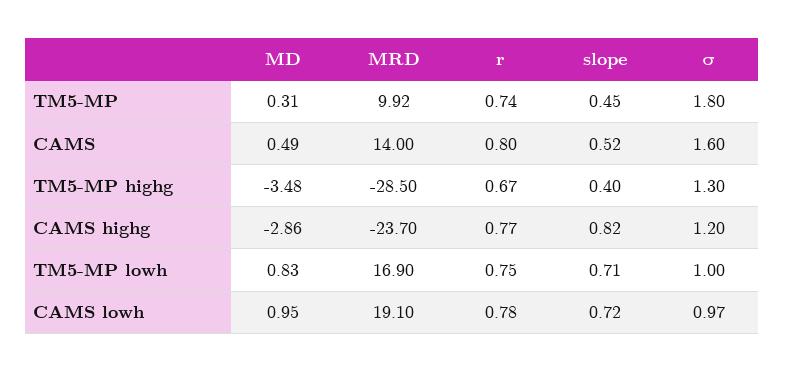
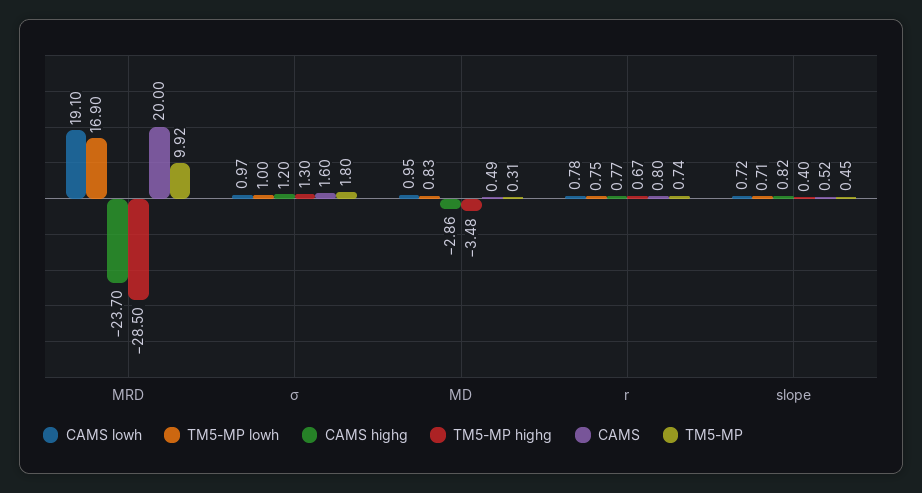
CAMS, MRD: 14 -> 20

